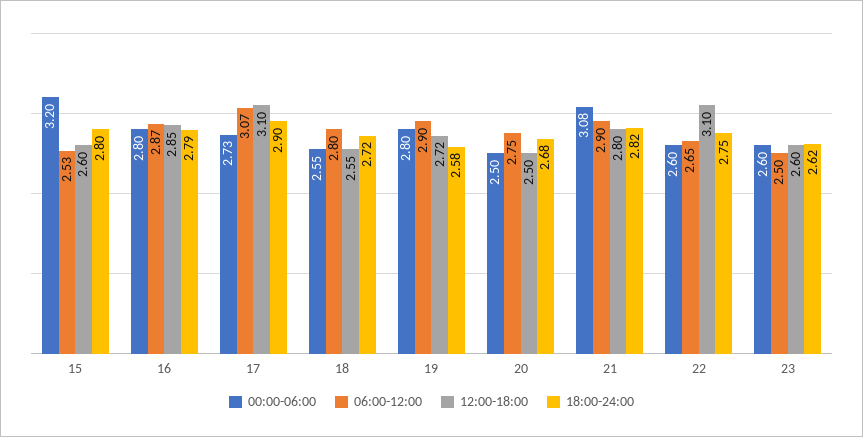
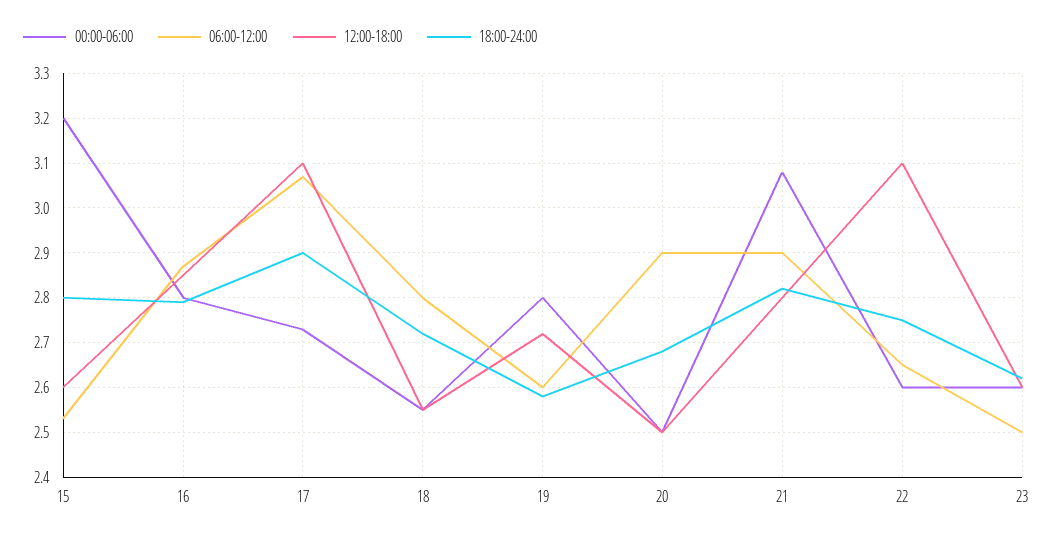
06:00-12:00, 19: 2.9 -> 2.6
06:00-12:00, 20: 2.75 -> 2.9

